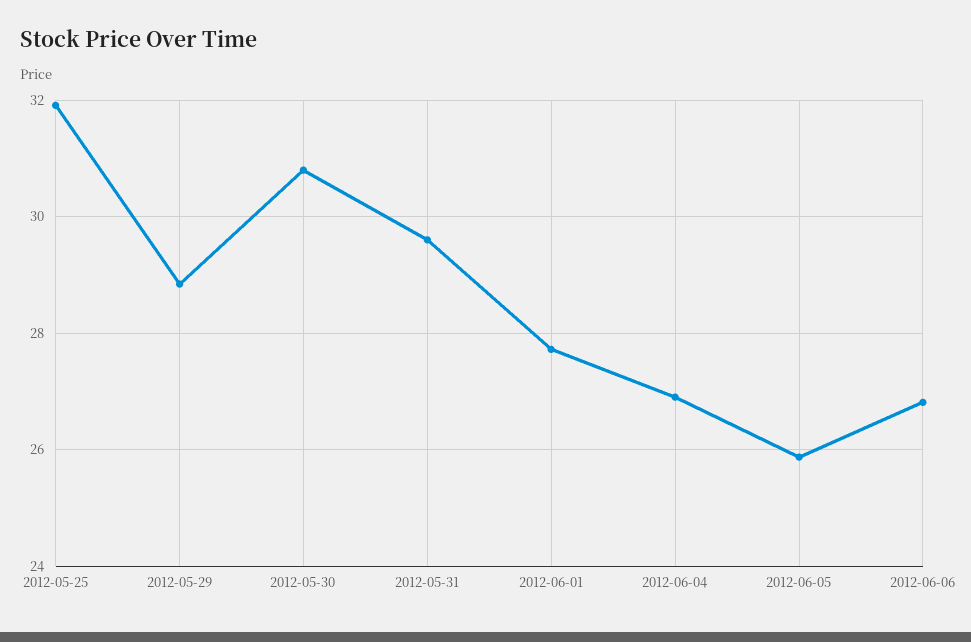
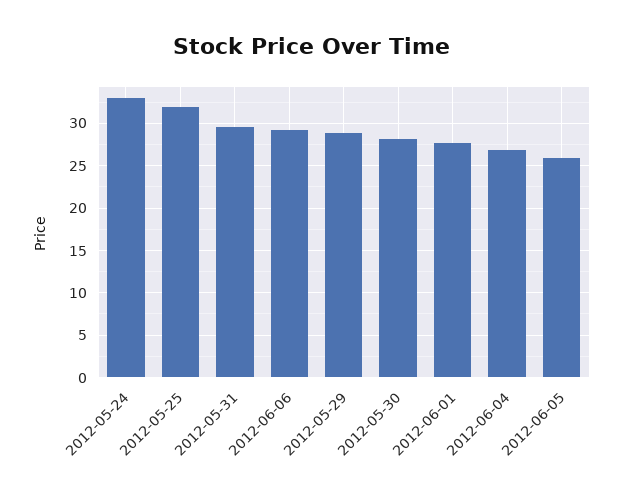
2012-05-30: 30.8 -> 28
2012-06-06: 26.8 -> 29
2012-05-24: none -> 33

